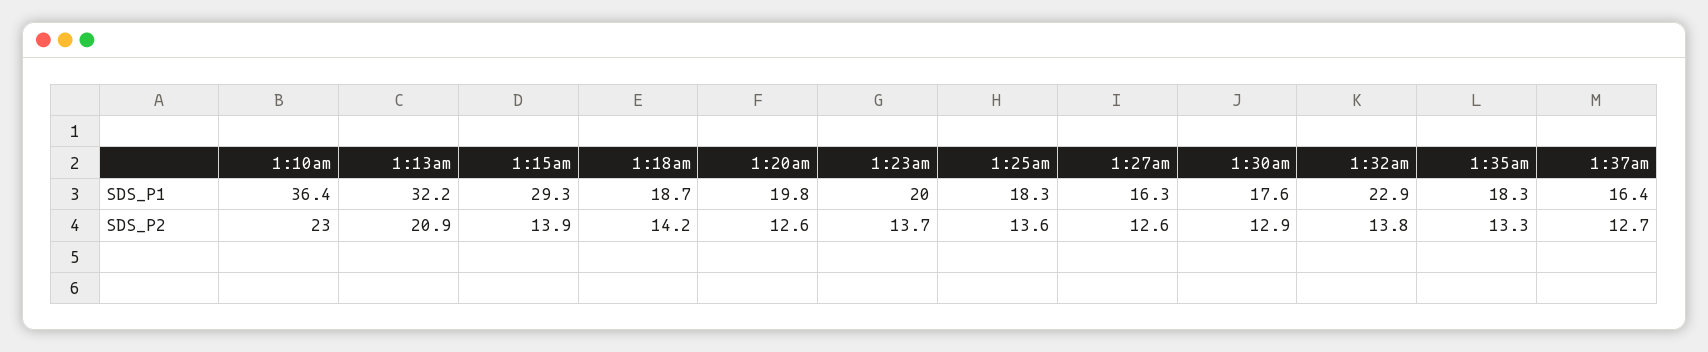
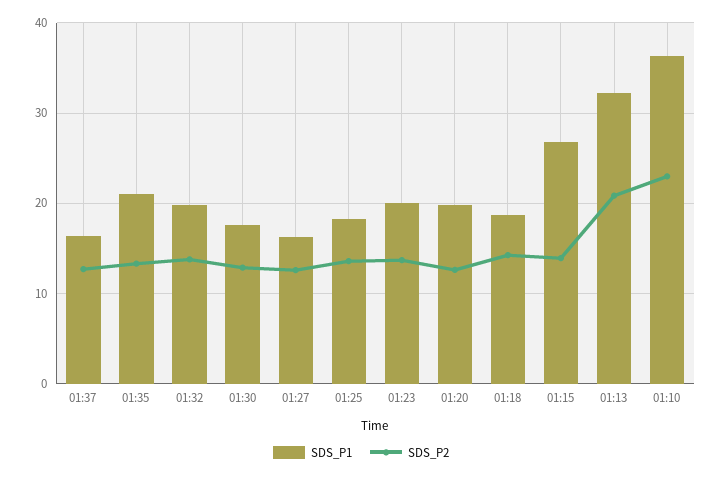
SDS_P1, 1:15am: 29.3 -> 27
SDS_P1, 1:32am: 22.9 -> 20
SDS_P1, 1:35am: 18.3 -> 21

